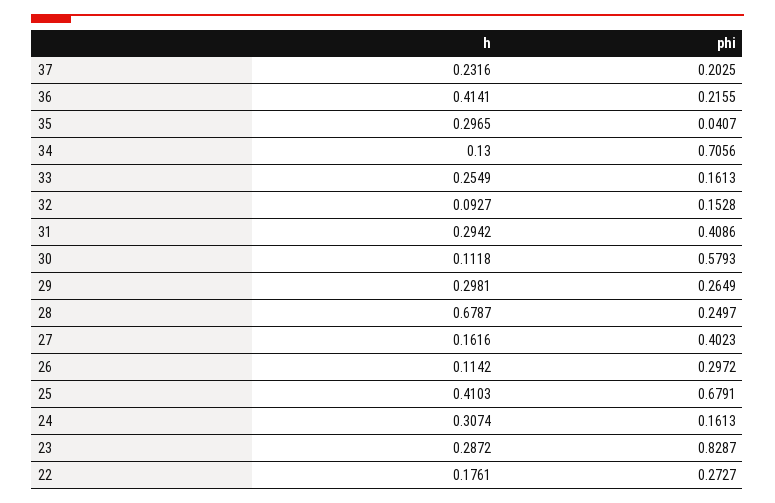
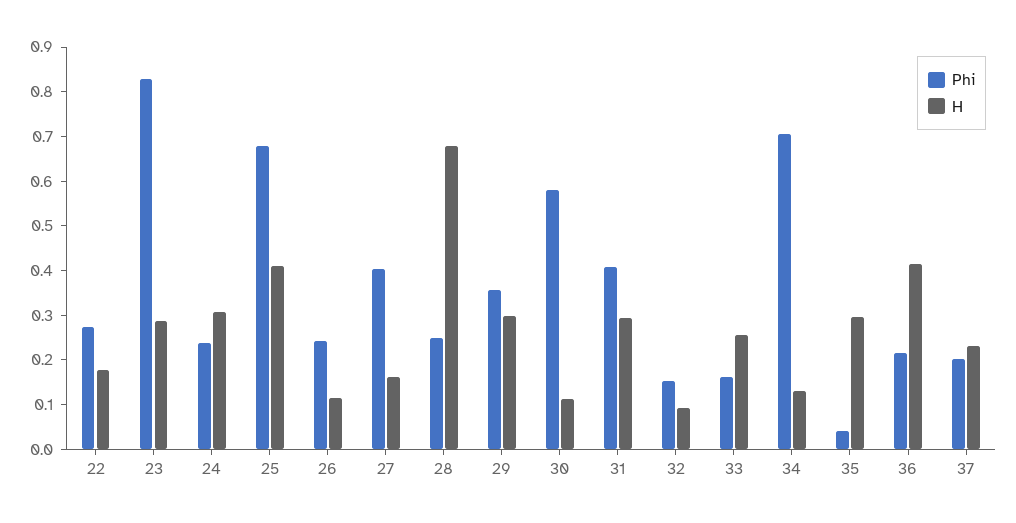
phi, 29: 0.2649 -> 0.36
phi, 26: 0.2972 -> 0.24
phi, 24: 0.1613 -> 0.24

